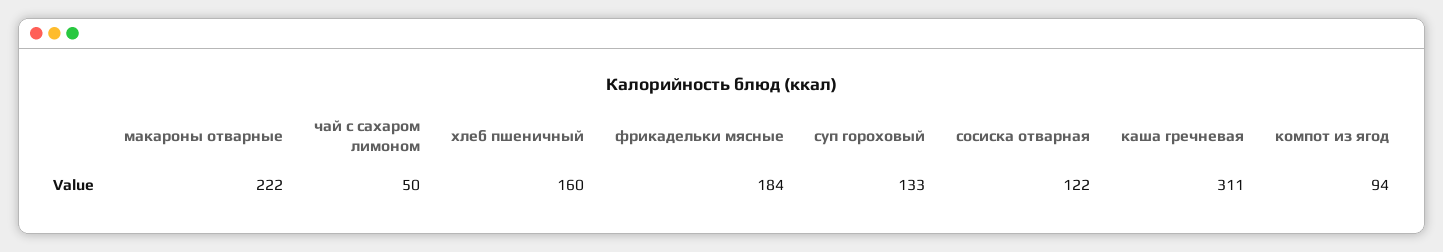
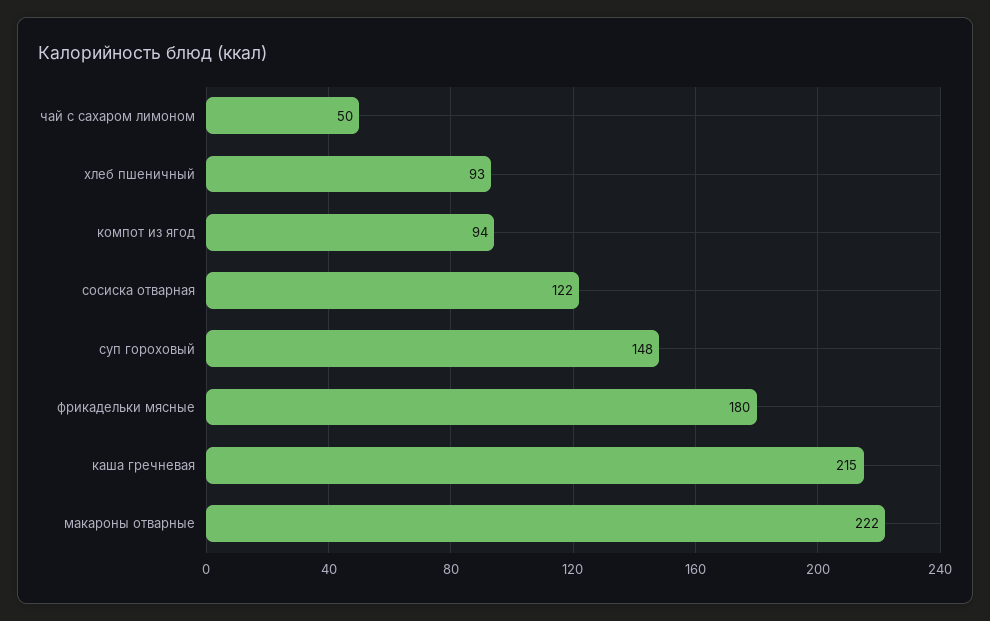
хлеб пшеничный: 160 -> 93
фрикадельки мясные: 184 -> 180
суп гороховый: 133 -> 148
каша гречневая: 311 -> 215

